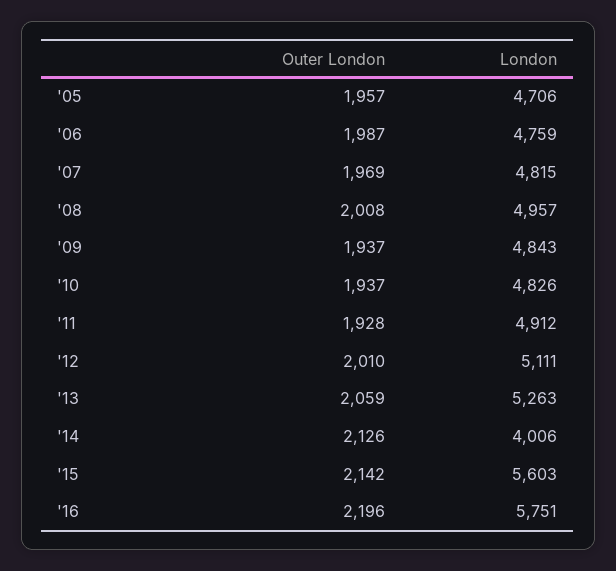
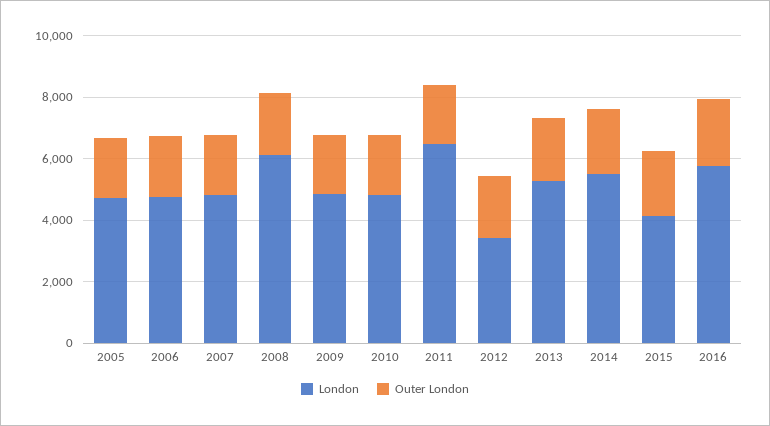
London, '08: 4957 -> 6000
London, '11: 4912 -> 6500
London, '12: 5111 -> 3500
London, '14: 4006 -> 5500
London, '15: 5603 -> 4000

